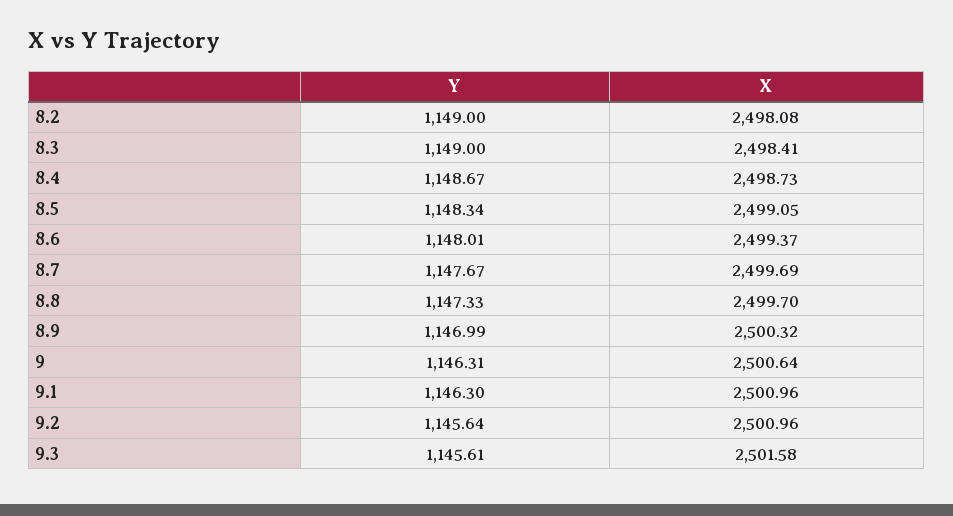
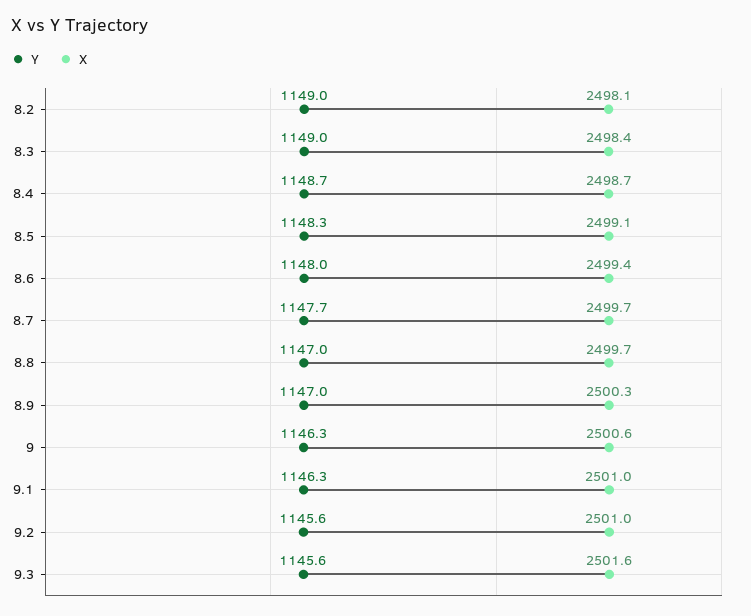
Y, 8.8: 1147.33 -> 1147

